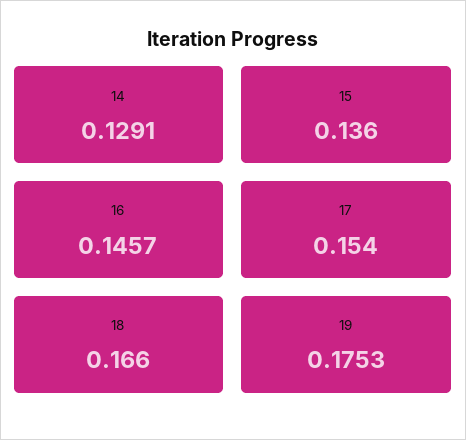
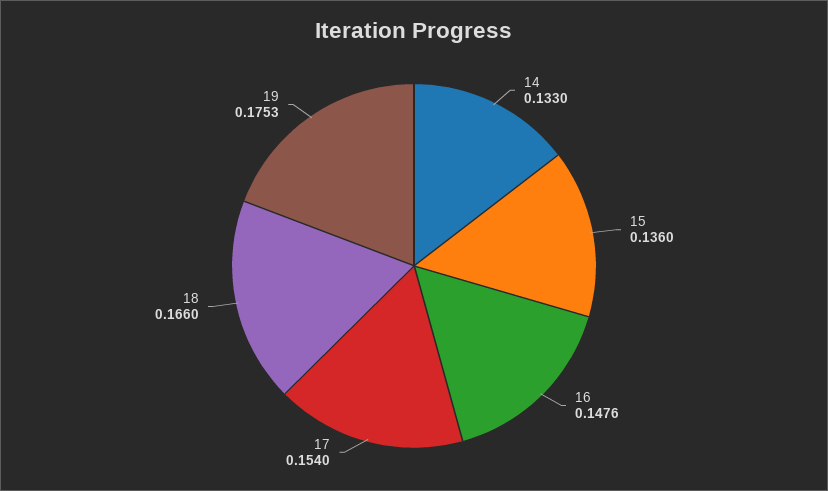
14: 0.1291 -> 0.133
16: 0.1457 -> 0.1476

